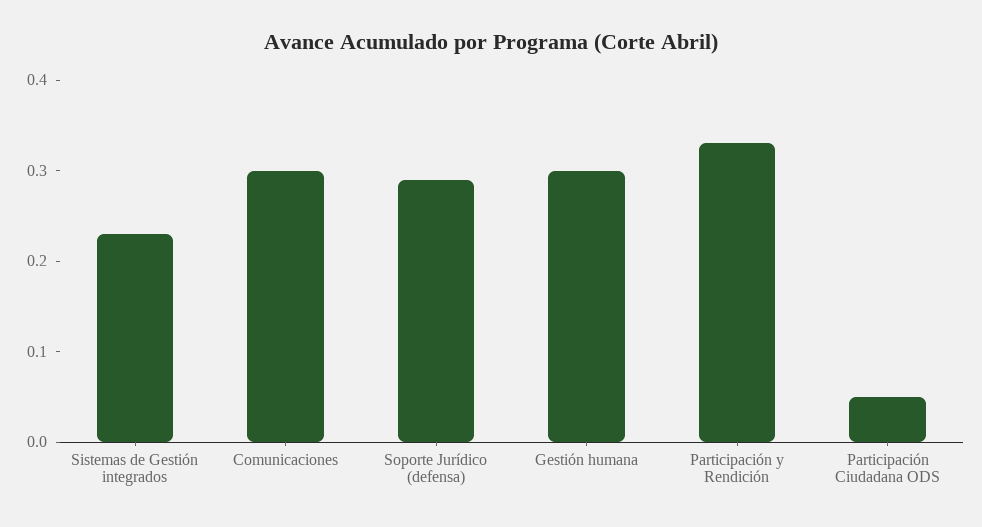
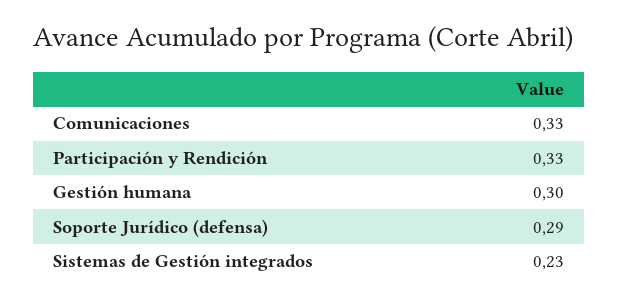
Comunicaciones: 0.3 -> 0.33
Participación Ciudadana ODS: 0.05 -> none

